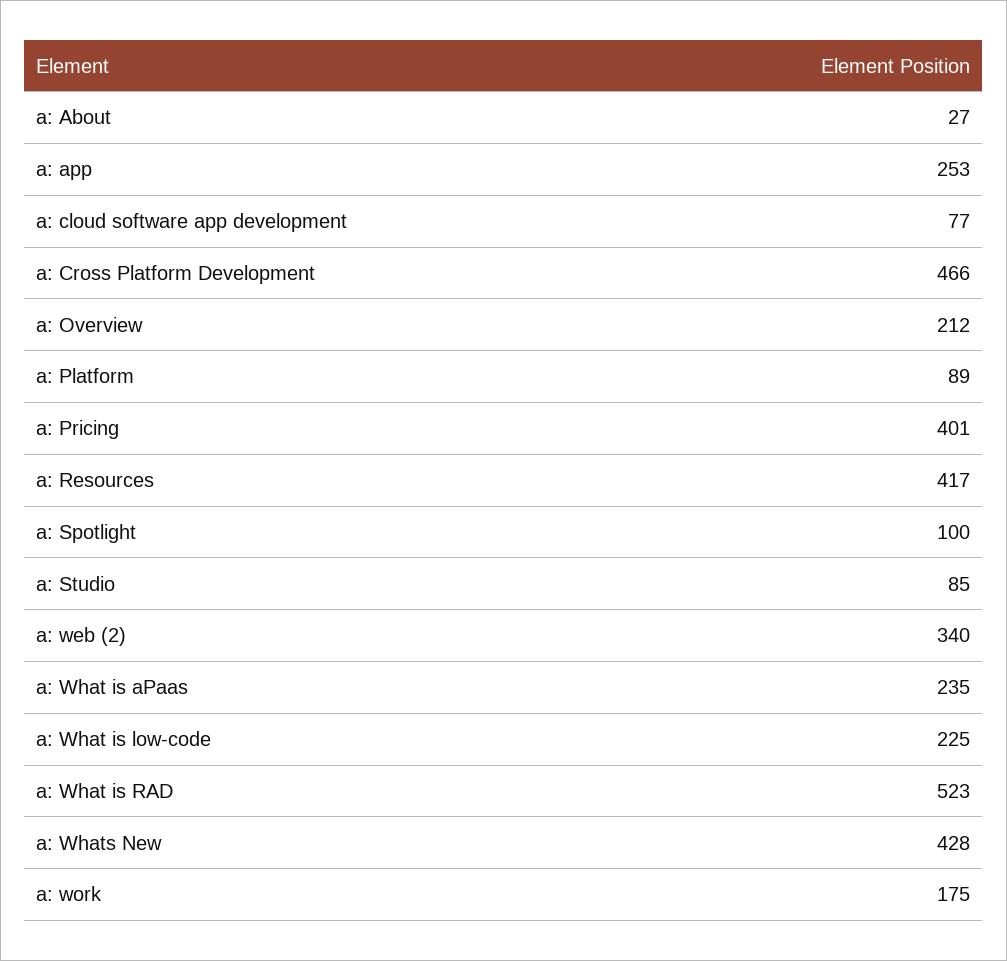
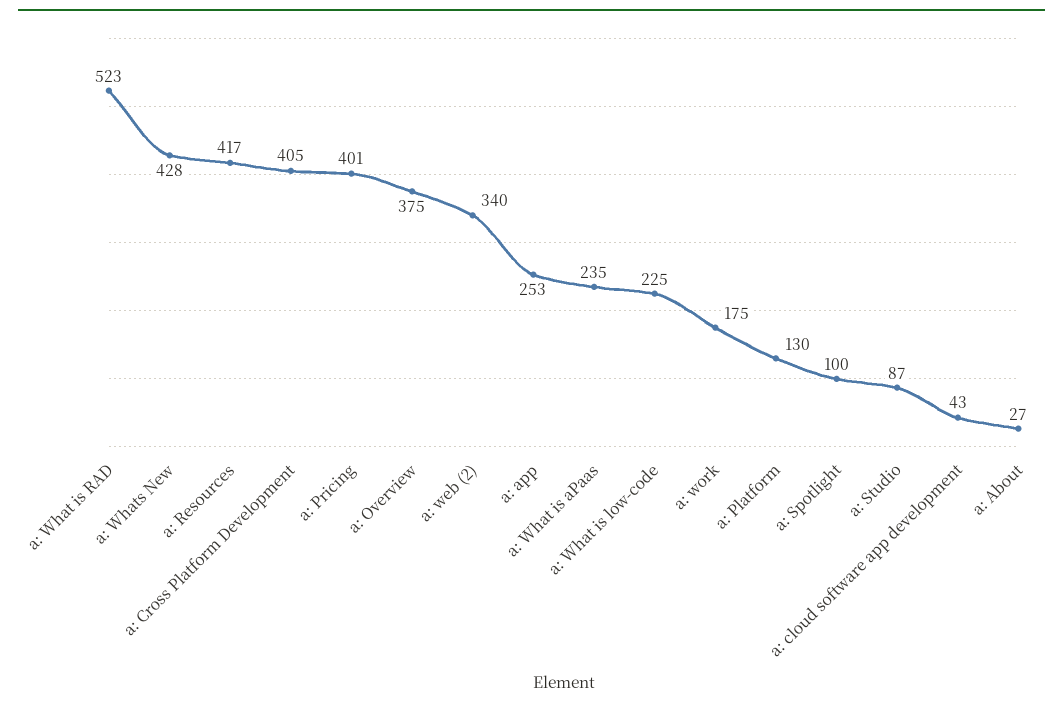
a: cloud software app development: 77 -> 43
a: Cross Platform Development: 466 -> 405
a: Overview: 212 -> 375
a: Platform: 89 -> 130
a: Studio: 85 -> 87

